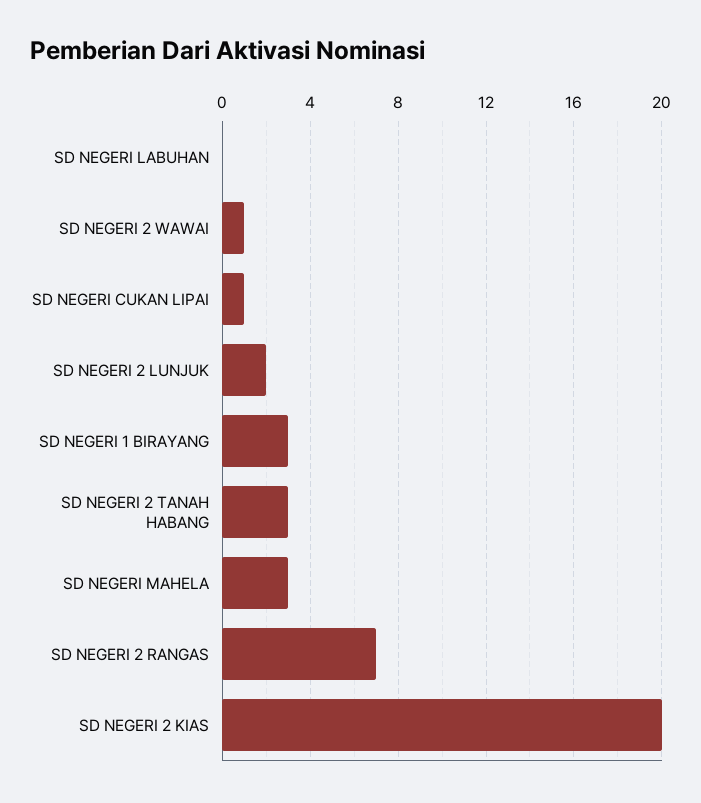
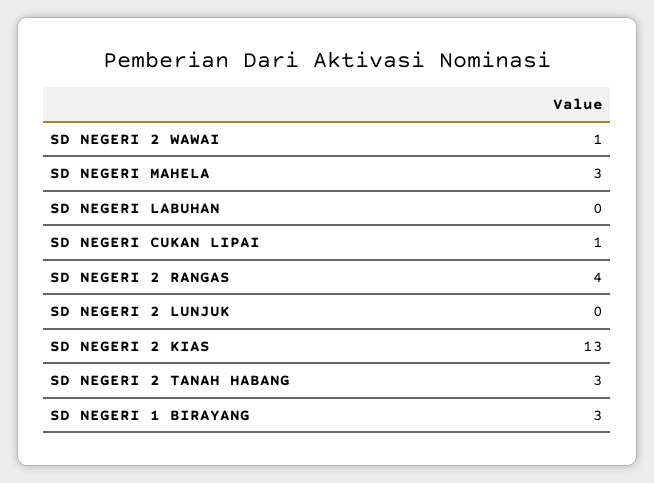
SD NEGERI 2 LUNJUK: 2 -> 0
SD NEGERI 2 RANGAS: 7 -> 4
SD NEGERI 2 KIAS: 20 -> 13

